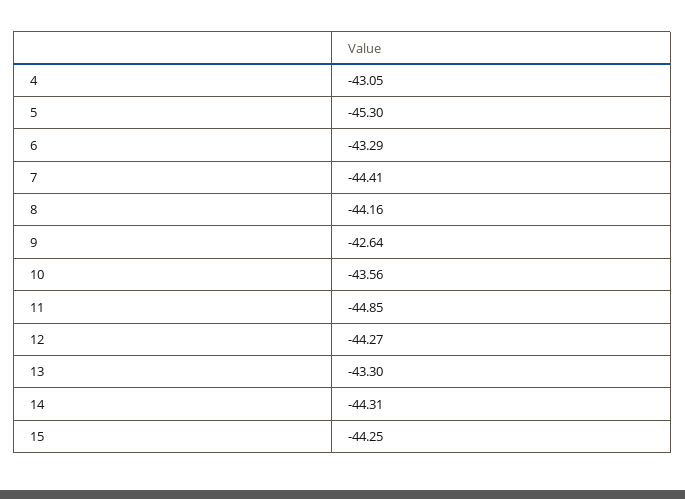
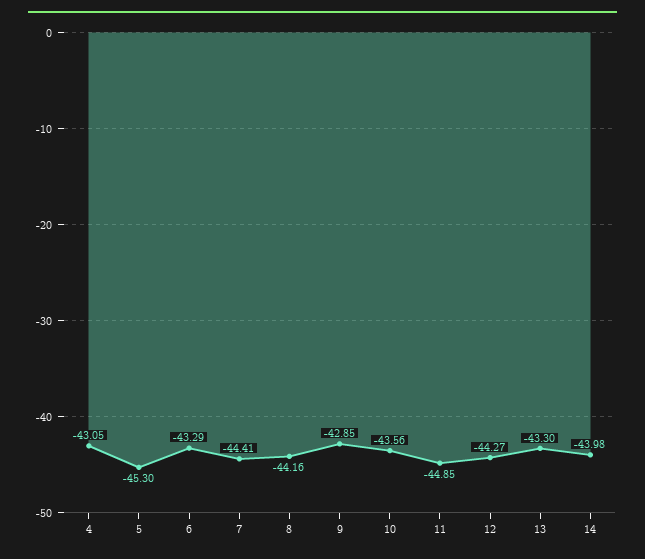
9: -42.64 -> -42.85
14: -44.31 -> -43.98
15: -44.25 -> none

